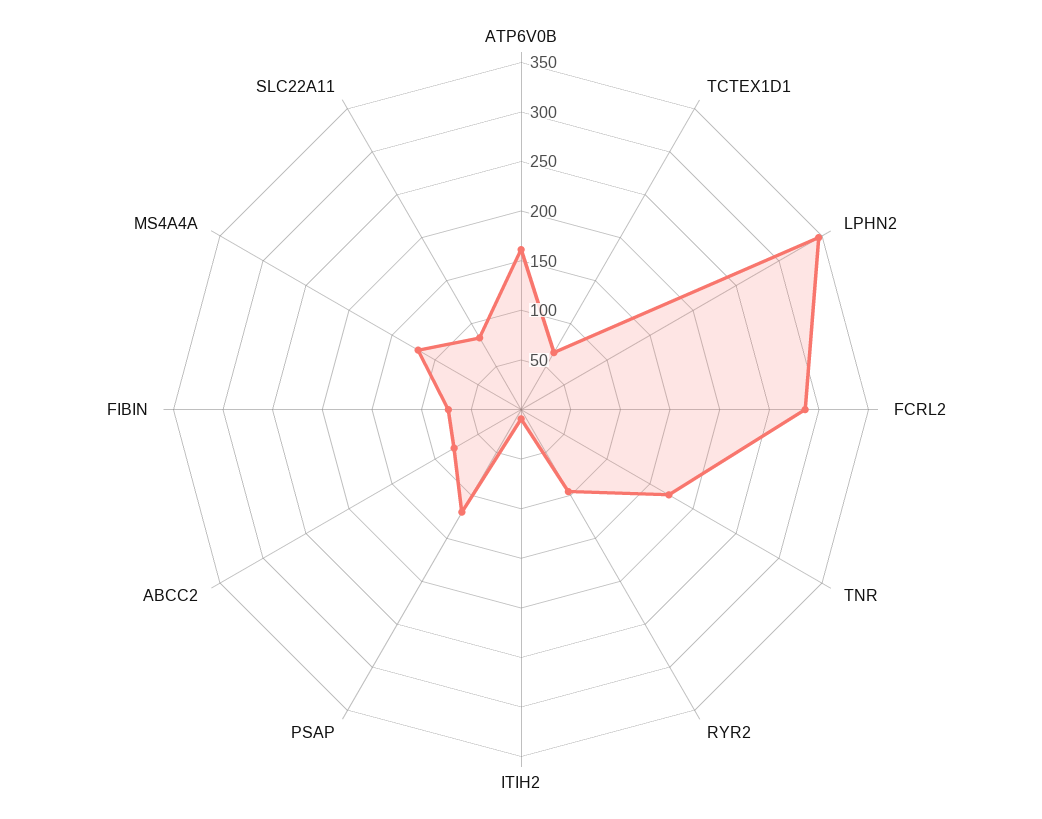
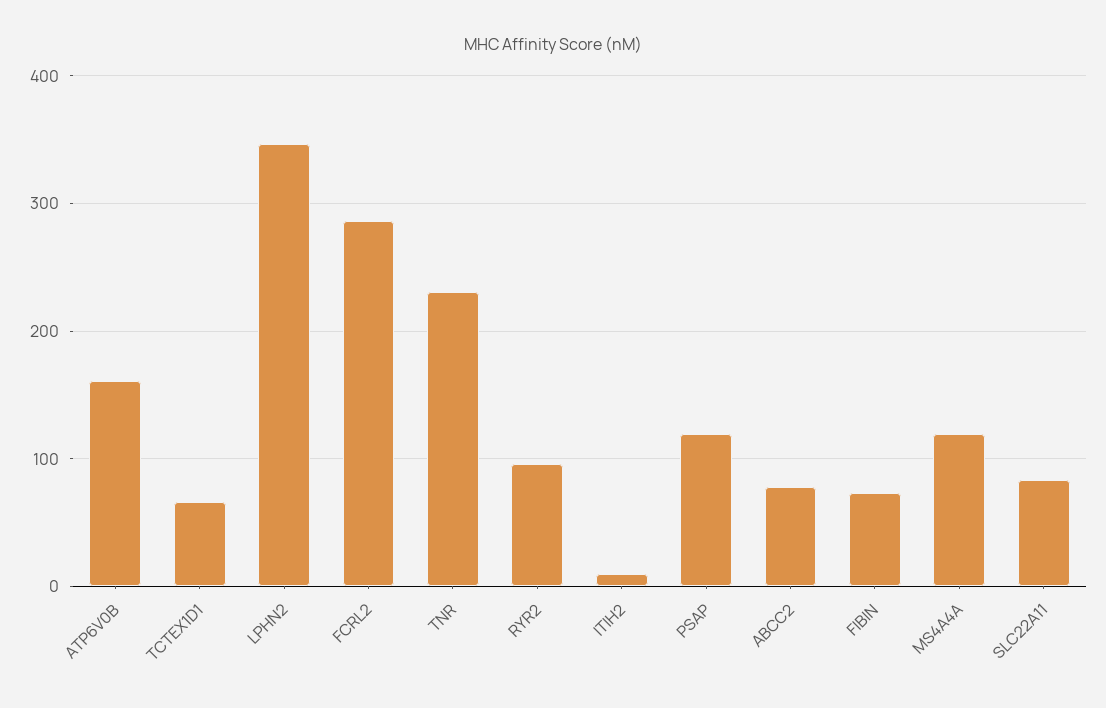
TNR: 170 -> 230

